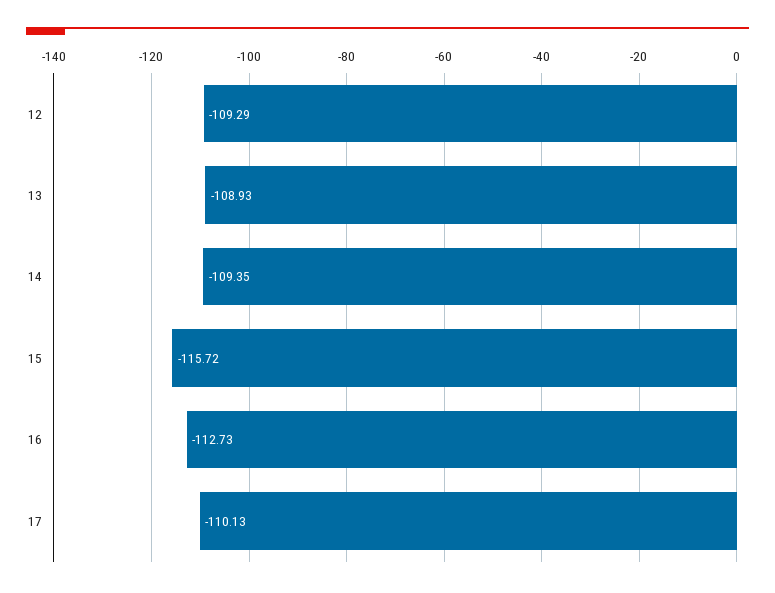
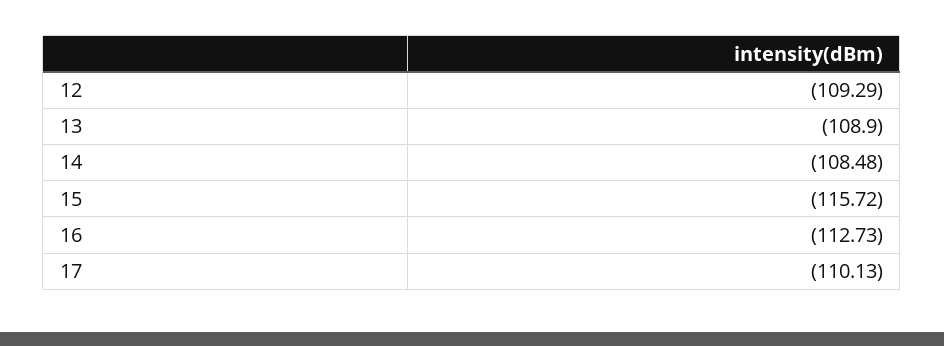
13: -108.93 -> -108.9
14: -109.35 -> -108.48

